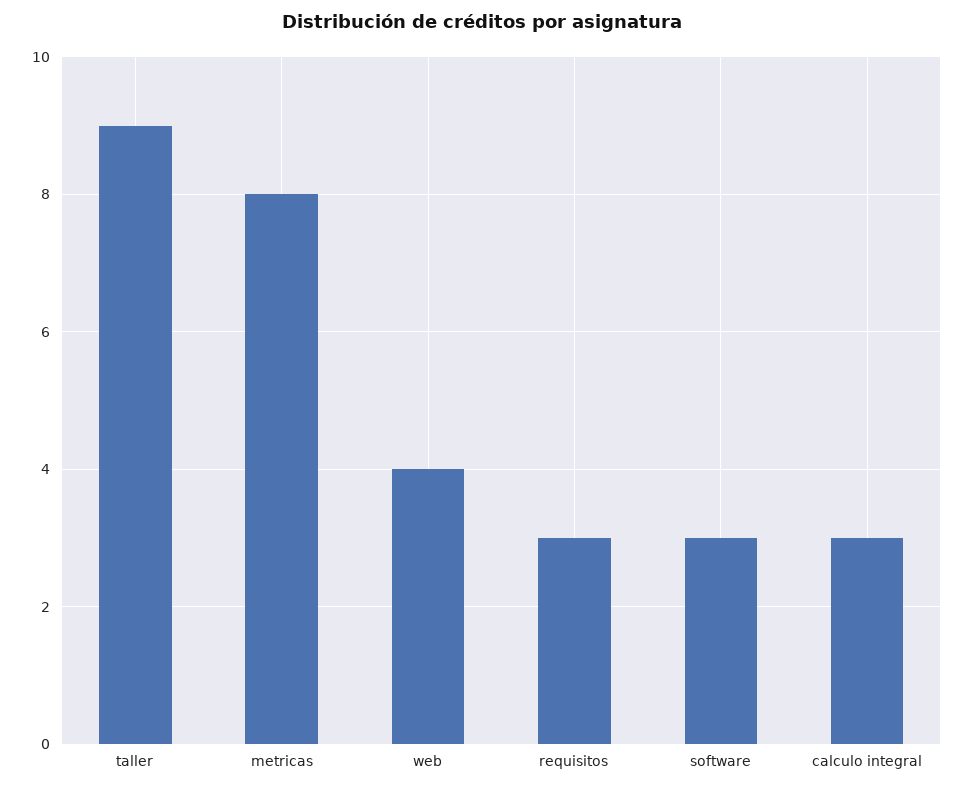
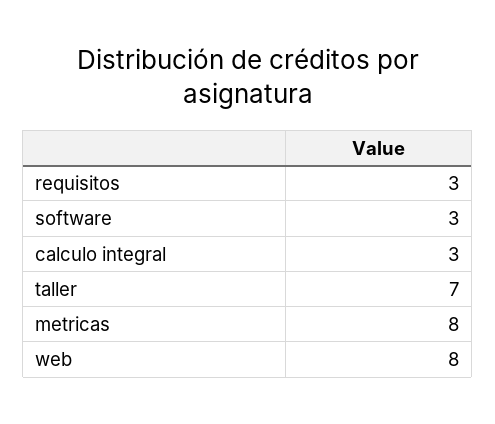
taller: 9 -> 7
web: 4 -> 8

